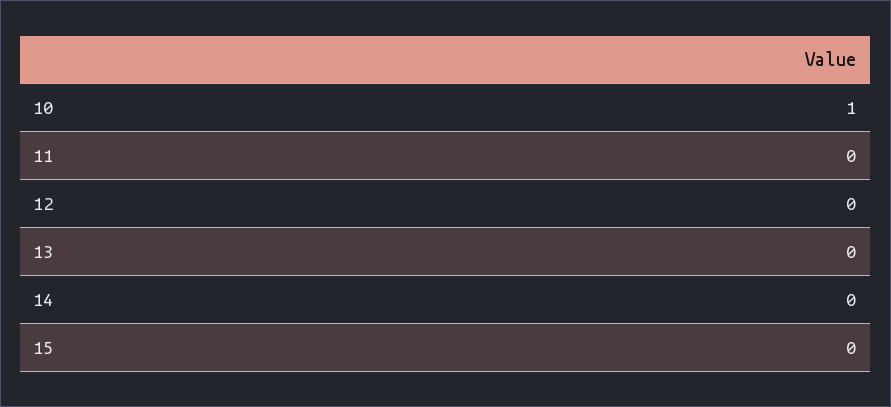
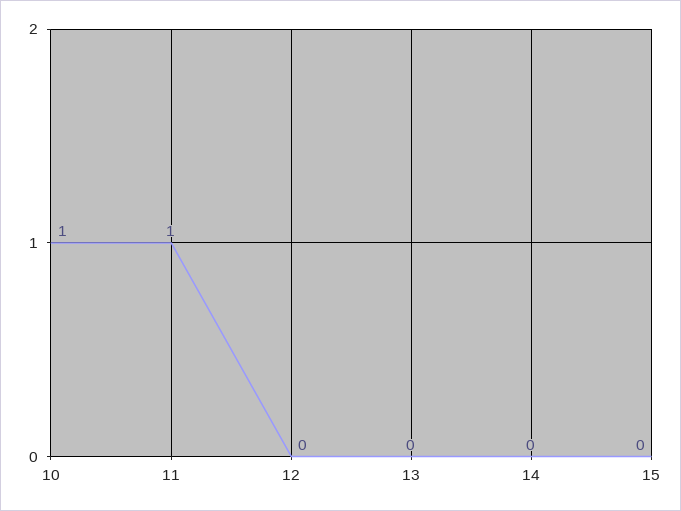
11: 0 -> 1

